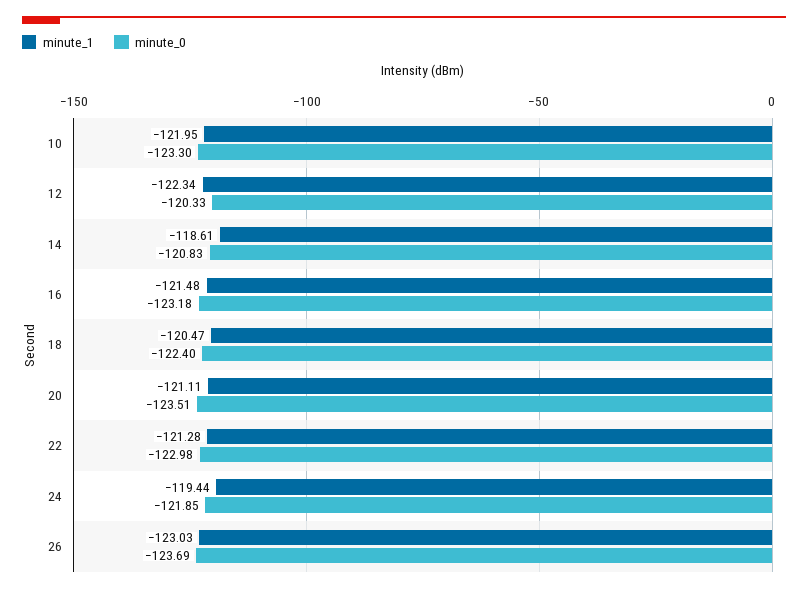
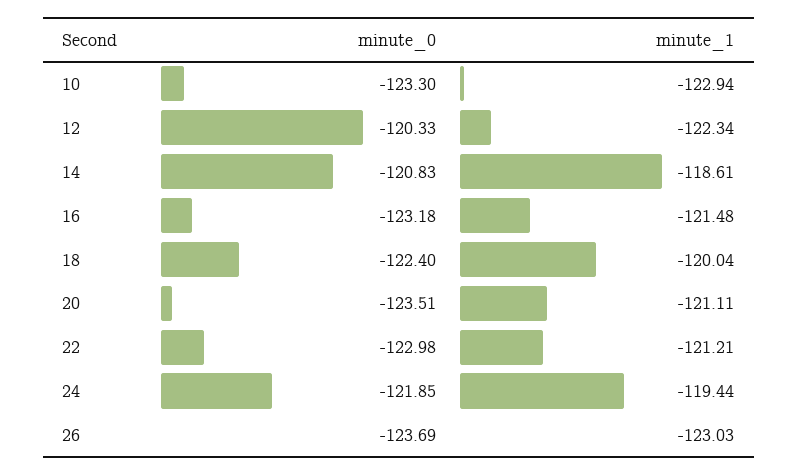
minute_1, 10: -121.95 -> -122.94
minute_1, 18: -120.47 -> -120.04
minute_1, 22: -121.28 -> -121.21

